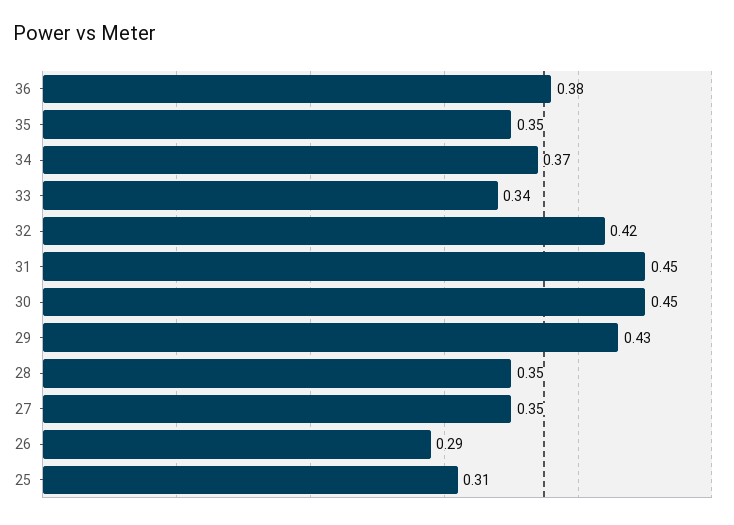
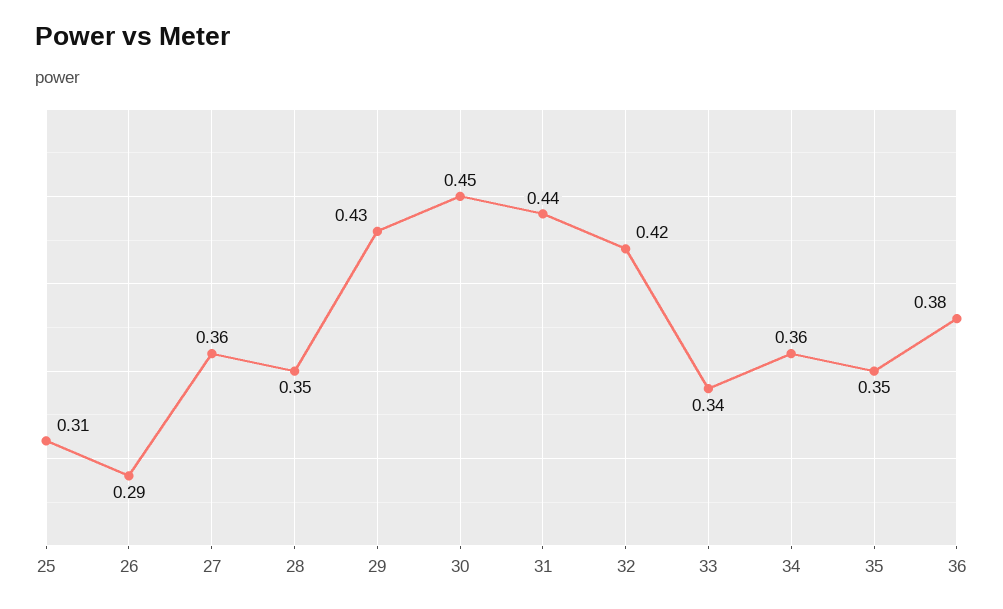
34: 0.37 -> 0.36
31: 0.45 -> 0.44
27: 0.35 -> 0.36

